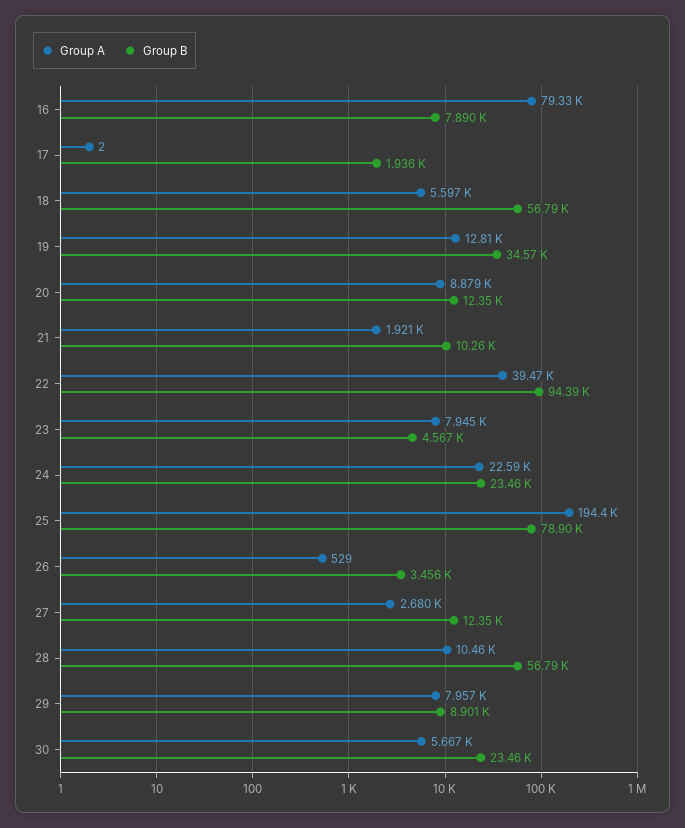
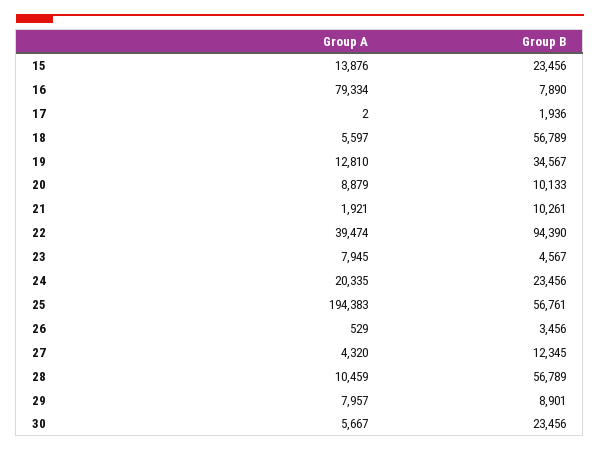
Group B, 20: 12350 -> 10133
Group A, 24: 22590 -> 20335
Group B, 25: 78900 -> 56761
Group A, 27: 2680 -> 4320
Group A, 15: none -> 13876
Group B, 15: none -> 23456

